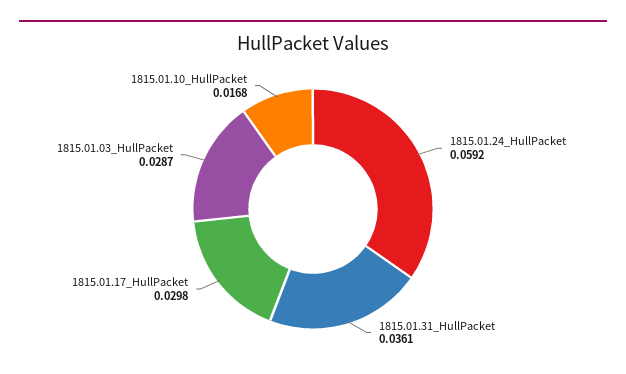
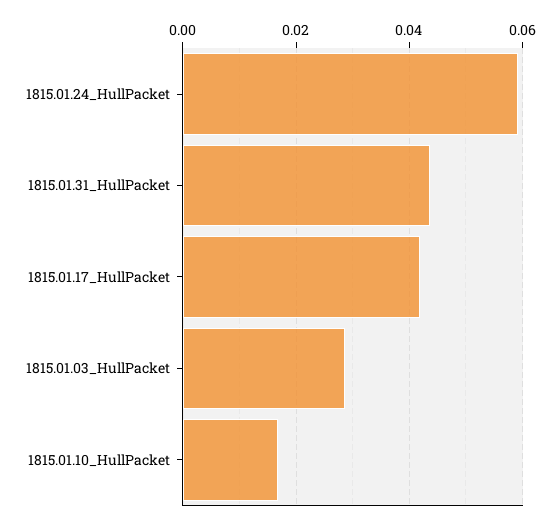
1815.01.31_HullPacket: 0.0361 -> 0.044
1815.01.17_HullPacket: 0.0298 -> 0.042

